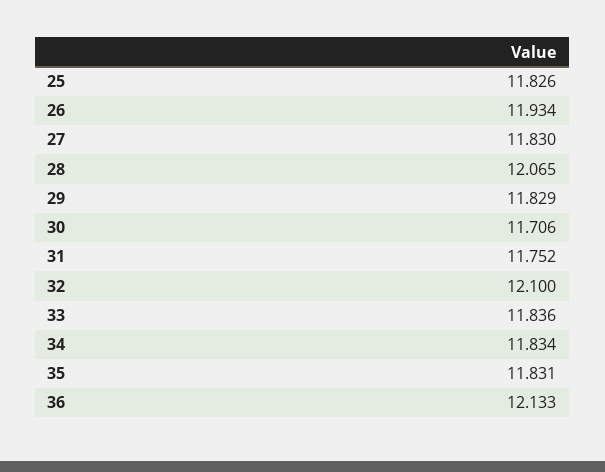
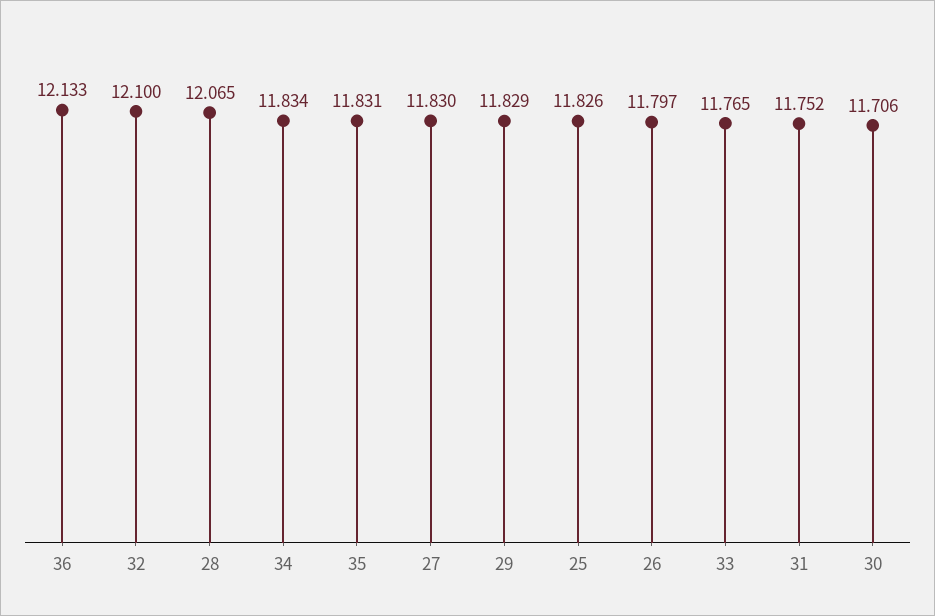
26: 11.934 -> 11.797
33: 11.836 -> 11.765

